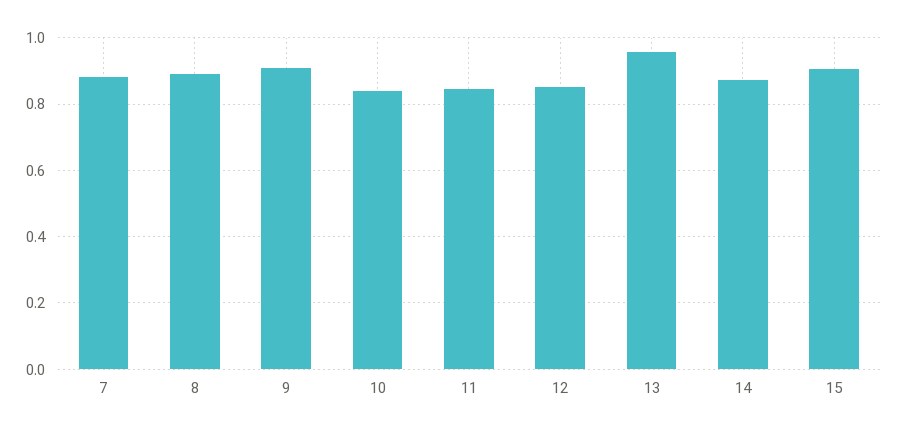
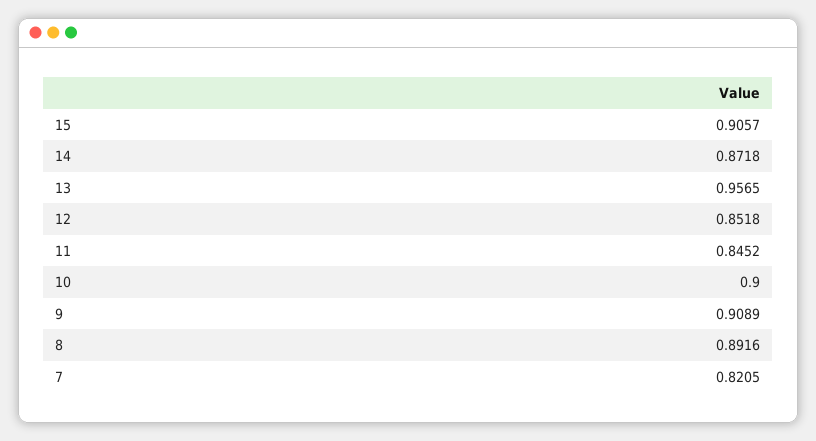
7: 0.88 -> 0.8205
10: 0.84 -> 0.9

